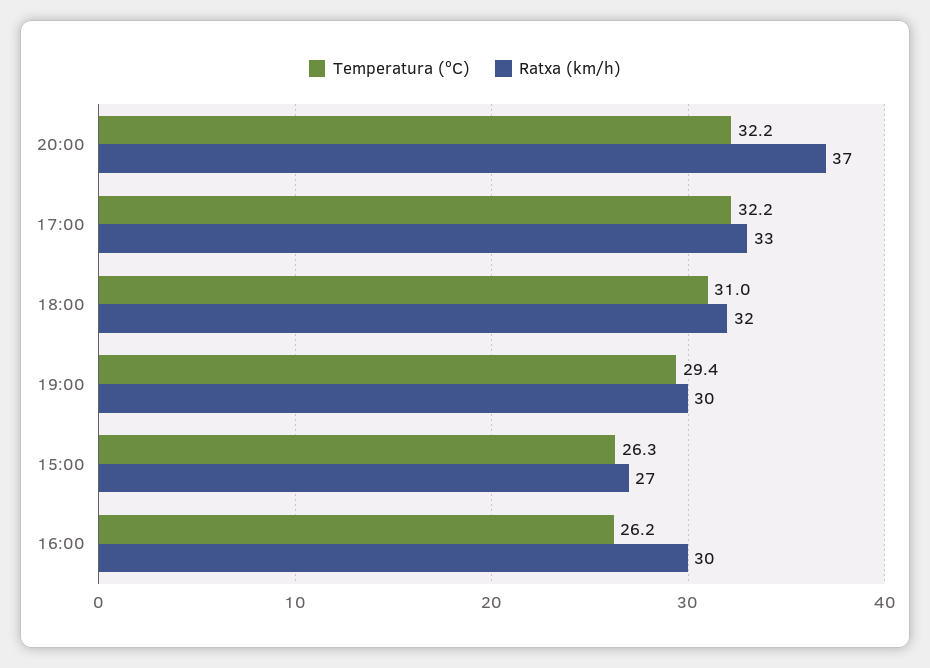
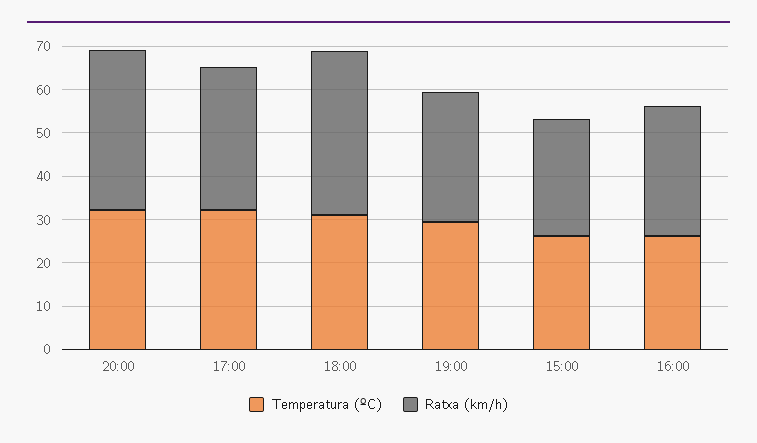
Ratxa (km/h), 18:00: 32 -> 38

